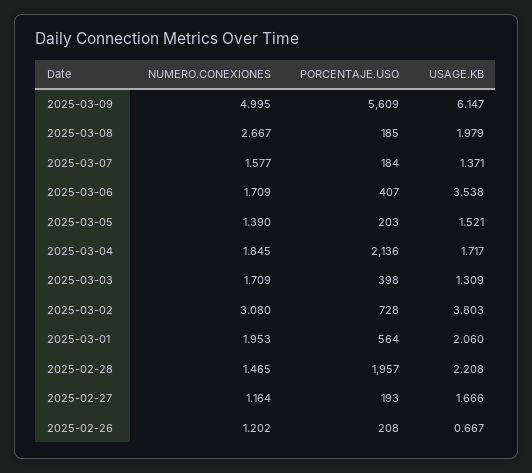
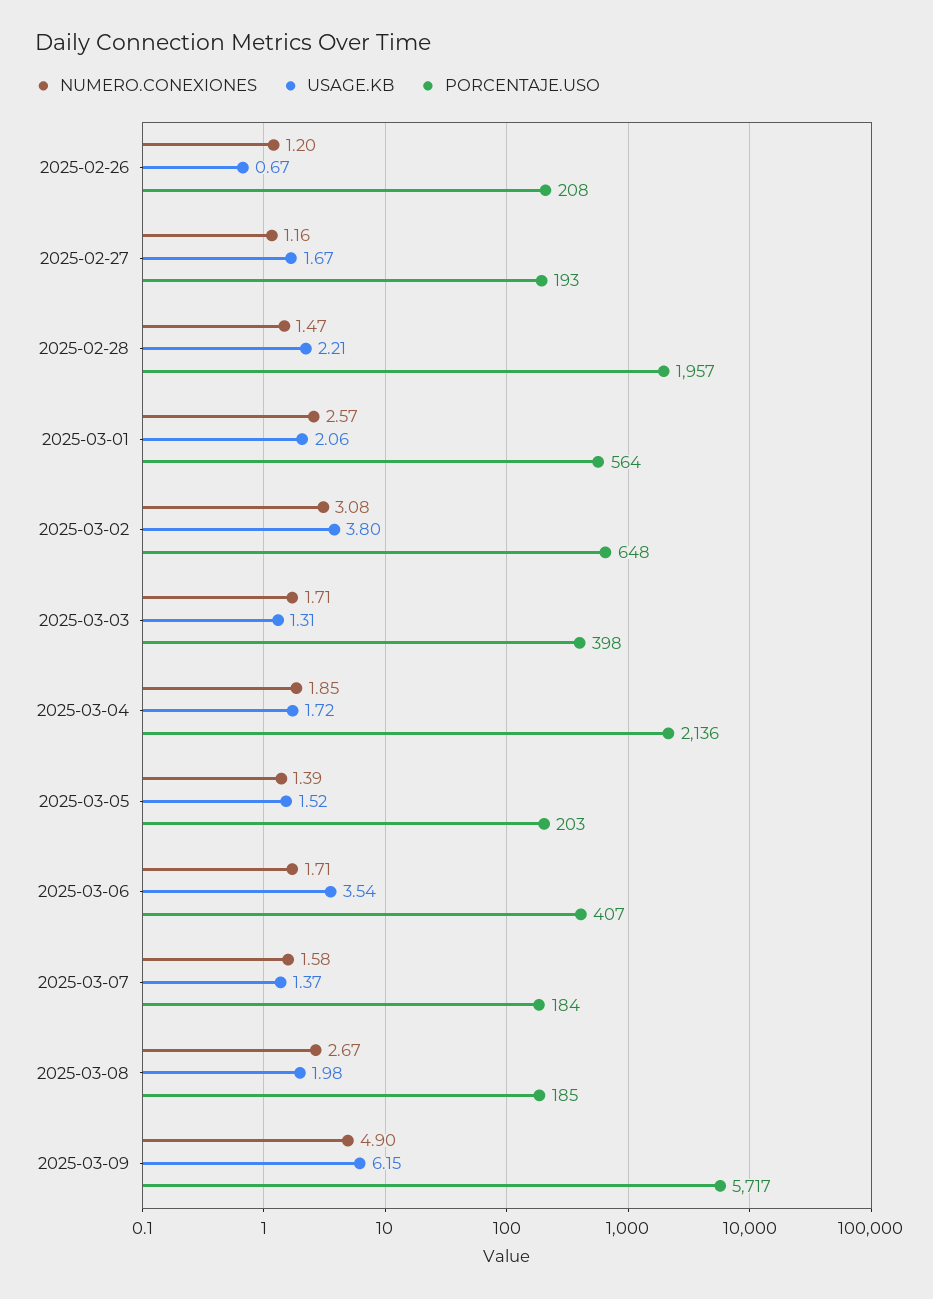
NUMERO.CONEXIONES, 2025-03-09: 4.995 -> 4.9
PORCENTAJE.USO, 2025-03-09: 5609 -> 5717
PORCENTAJE.USO, 2025-03-02: 728 -> 648
NUMERO.CONEXIONES, 2025-03-01: 1.953 -> 2.57

